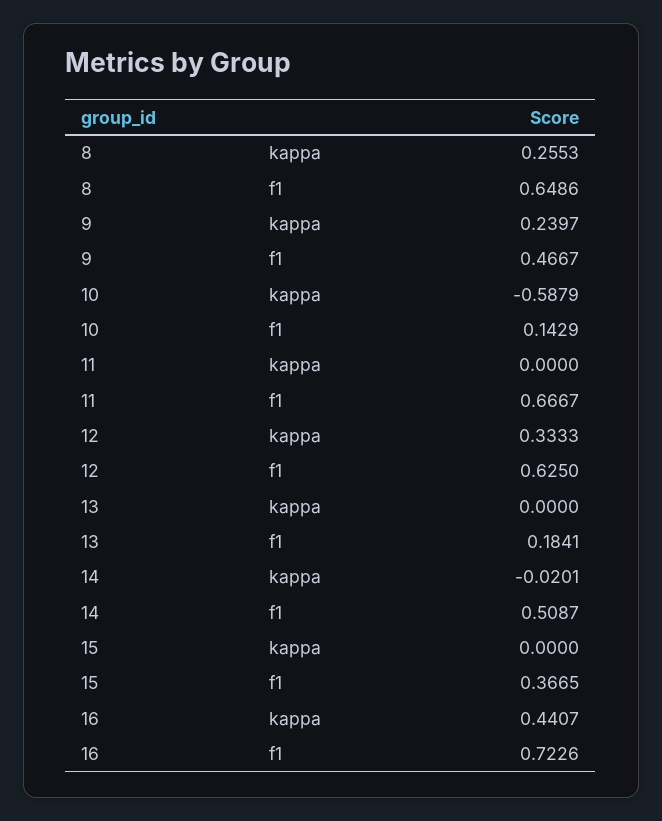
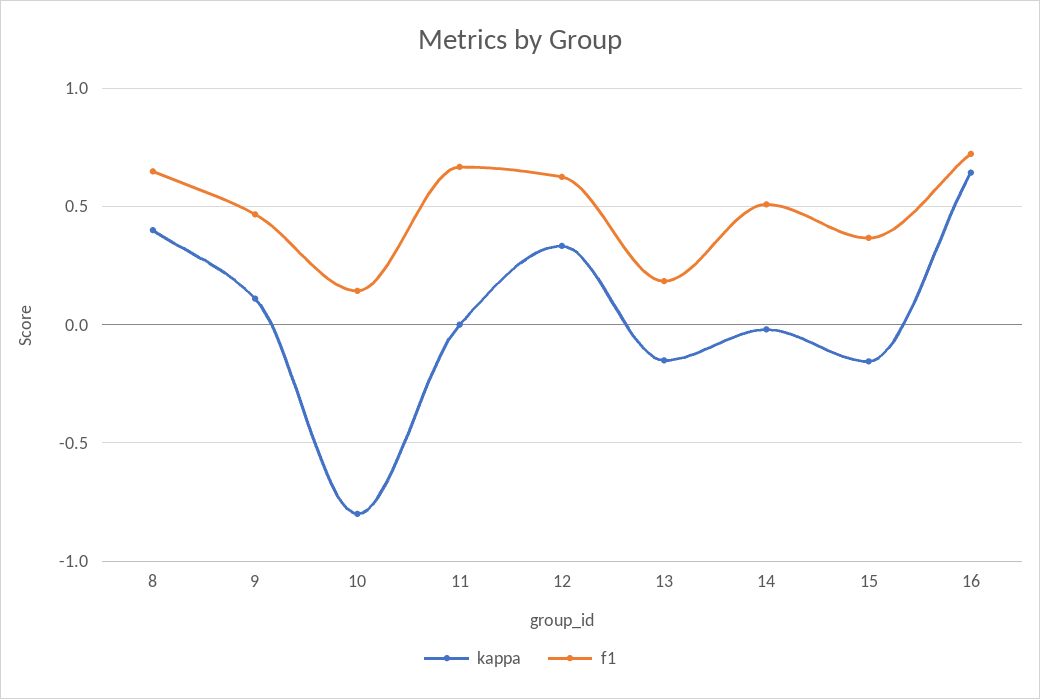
kappa, 8: 0.2553 -> 0.4
kappa, 9: 0.2397 -> 0.1
kappa, 10: -0.5879 -> -0.8
kappa, 13: 0 -> -0.15
kappa, 15: 0 -> -0.15
kappa, 16: 0.4407 -> 0.65

